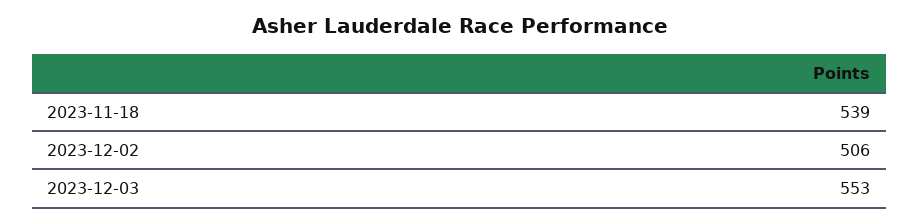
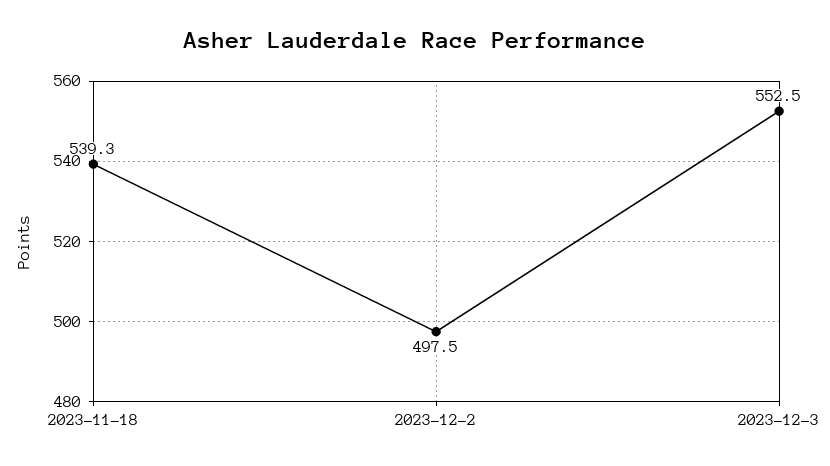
2023-12-02: 506 -> 497.5

